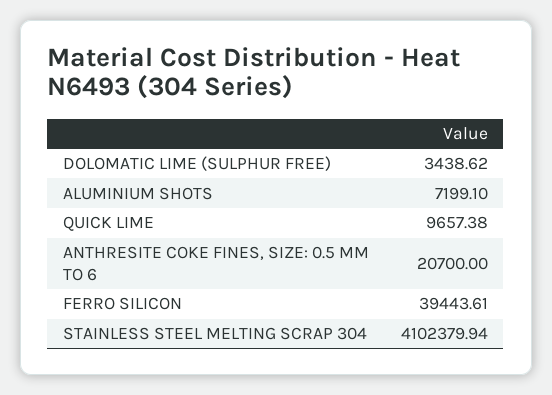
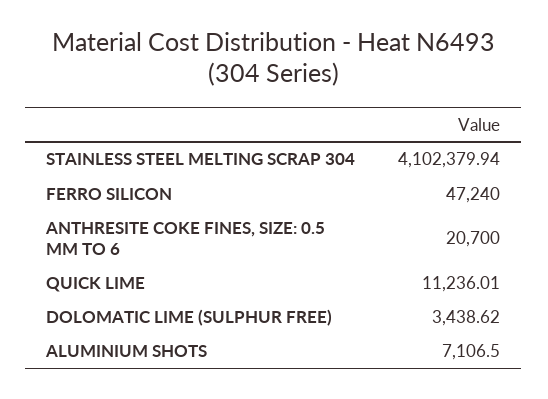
ALUMINIUM SHOTS: 7199.1 -> 7106.5
QUICK LIME: 9657.38 -> 11236.01
FERRO SILICON: 39443.61 -> 47240

